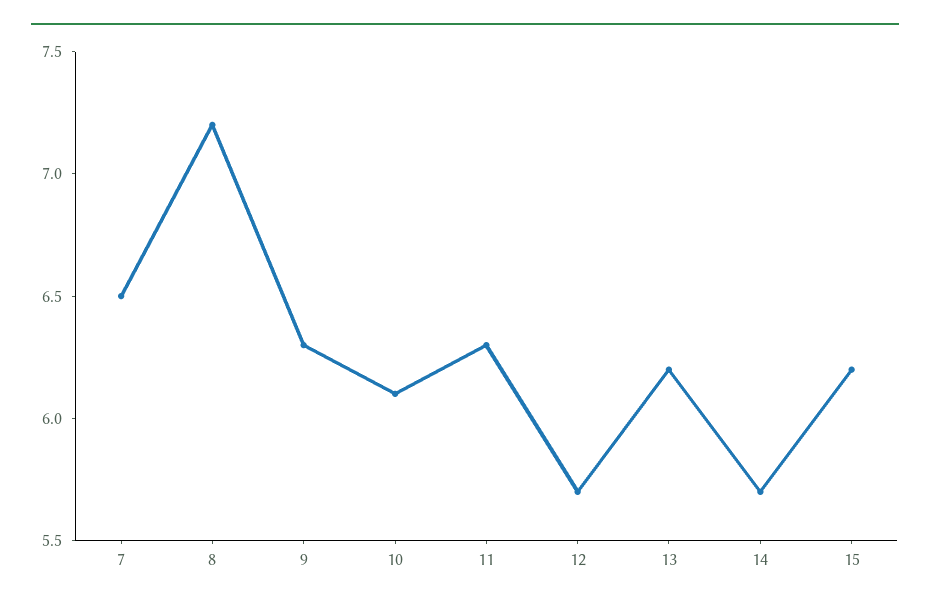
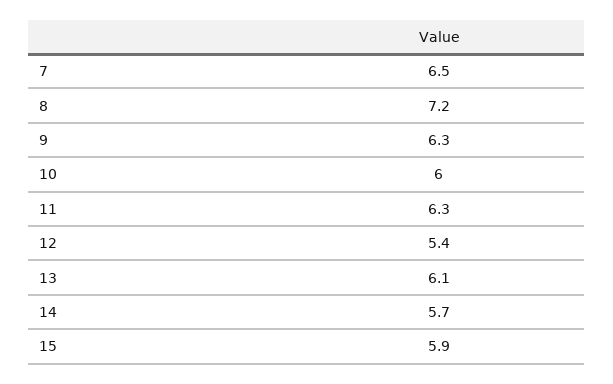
10: 6.1 -> 6
12: 5.7 -> 5.4
13: 6.2 -> 6.1
15: 6.2 -> 5.9

